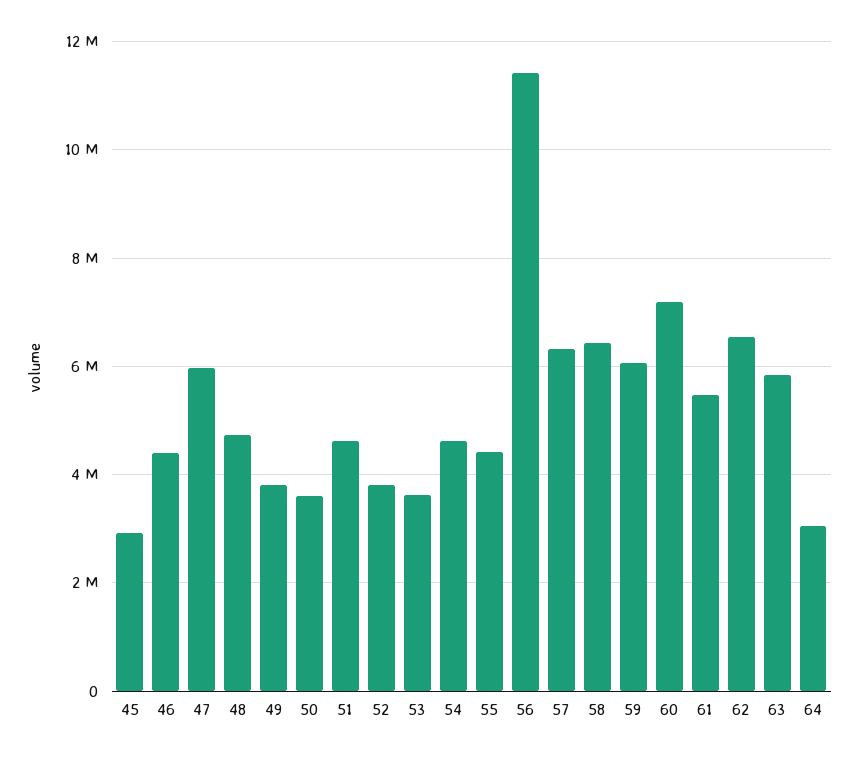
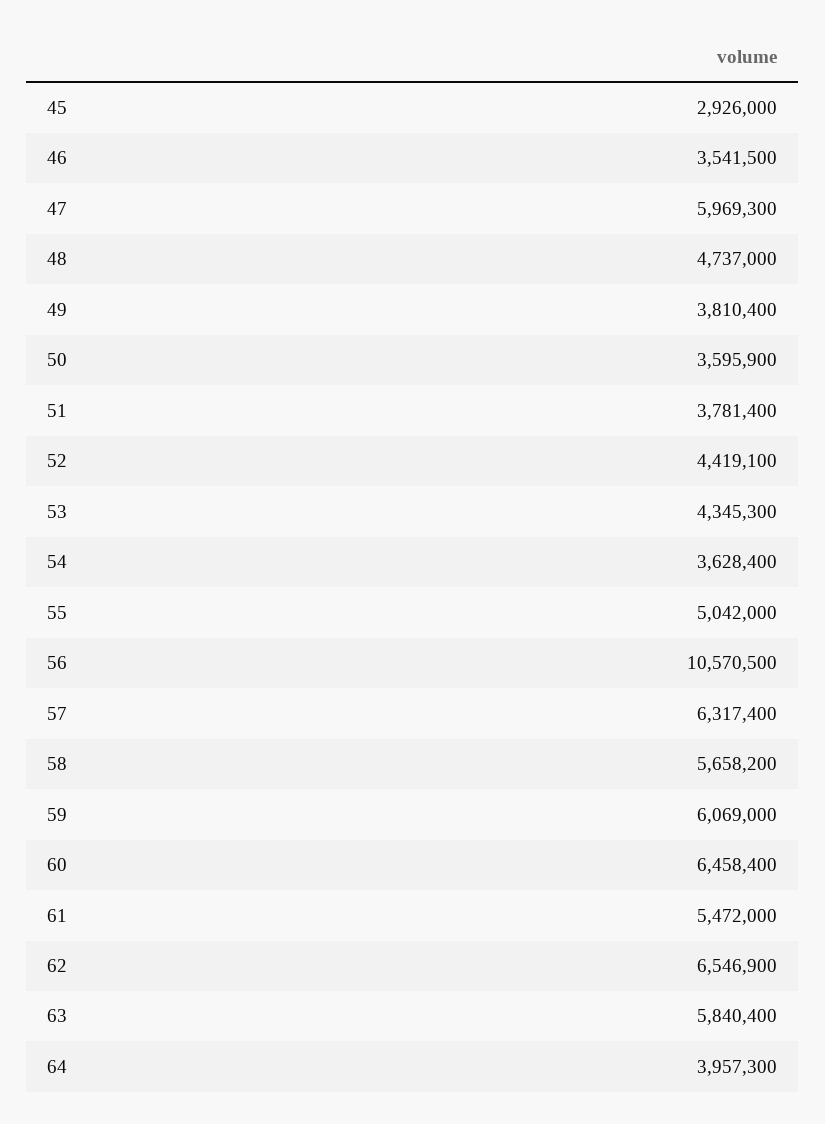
46: 4400000 -> 3541500
51: 4600000 -> 3781400
52: 3800000 -> 4419100
53: 3600000 -> 4345300
54: 4600000 -> 3628400
55: 4400000 -> 5042000
56: 11400000 -> 10570500
58: 6400000 -> 5658200
60: 7200000 -> 6458400
64: 3000000 -> 3957300

